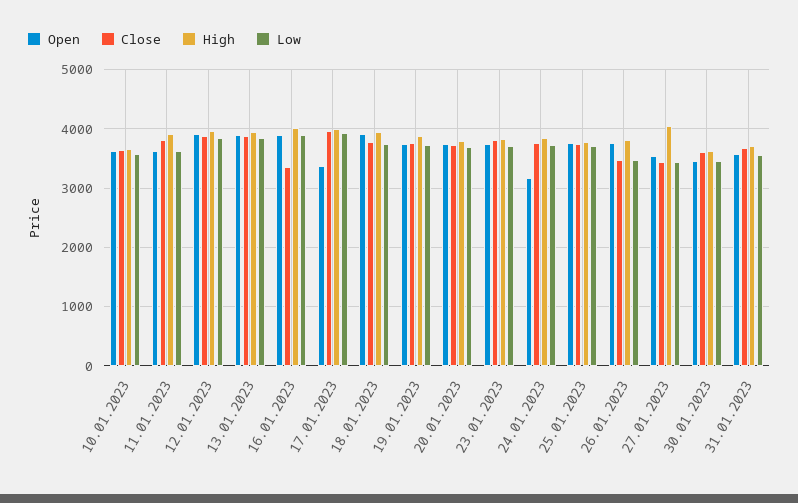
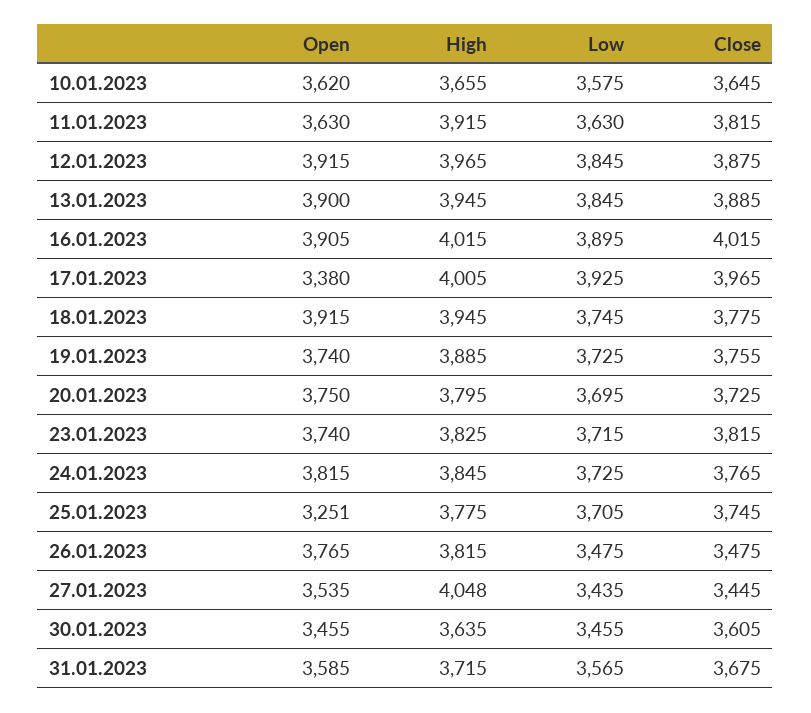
Close, 16.01.2023: 3400 -> 4015
Open, 24.01.2023: 3200 -> 3815
Open, 25.01.2023: 3800 -> 3251

